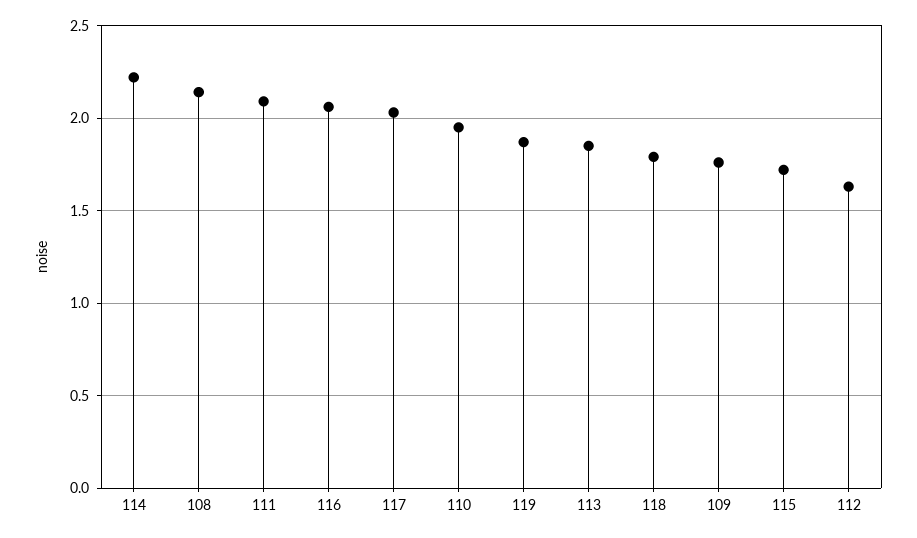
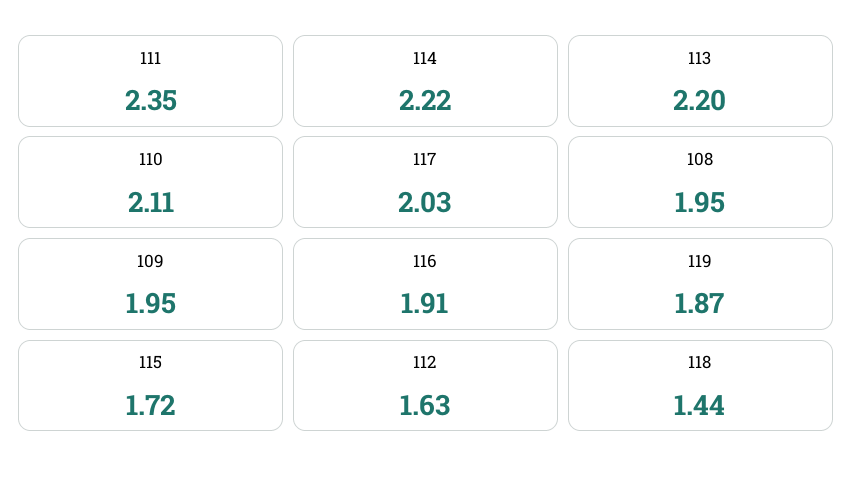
108: 2.15 -> 1.95
111: 2.1 -> 2.35
116: 2.05 -> 1.91
110: 1.95 -> 2.11
113: 1.85 -> 2.2
118: 1.8 -> 1.44
109: 1.75 -> 1.95

